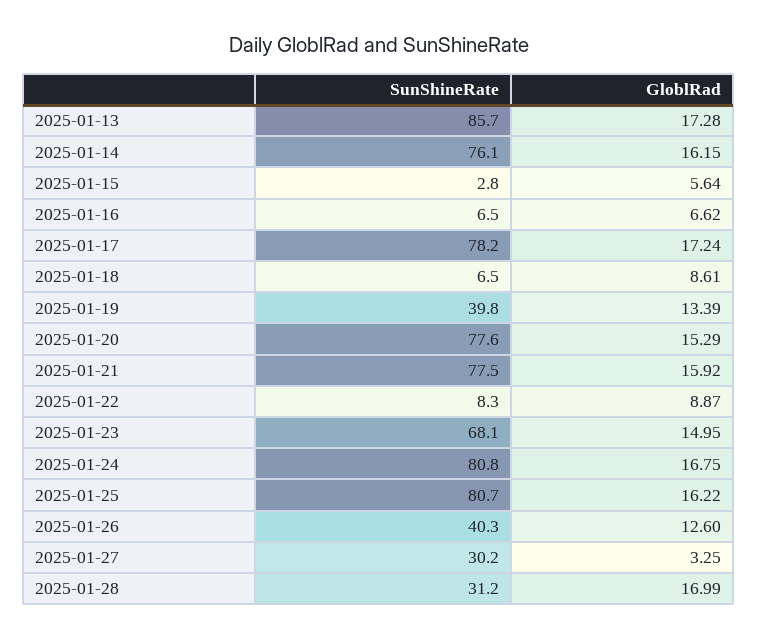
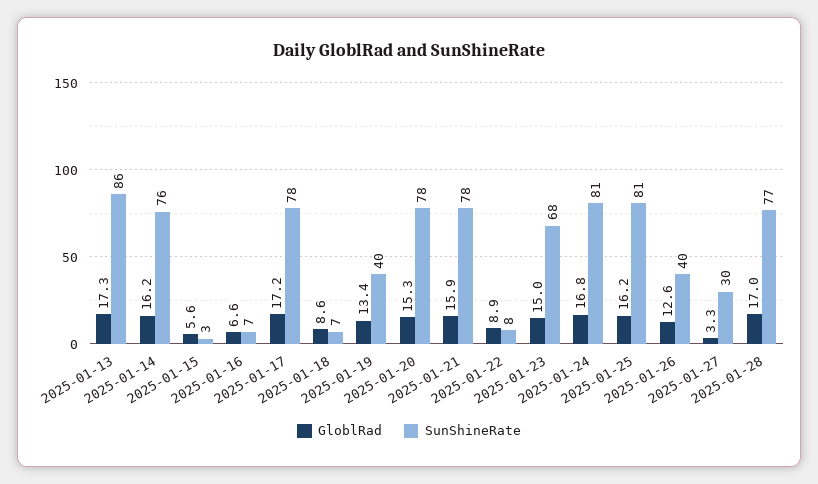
SunShineRate, 2025-01-28: 31.2 -> 77

